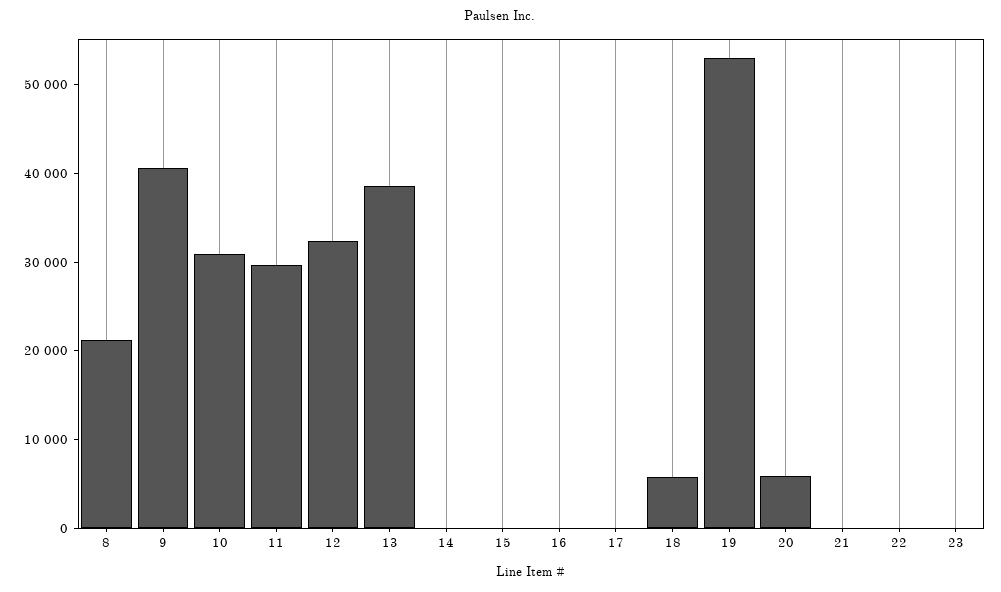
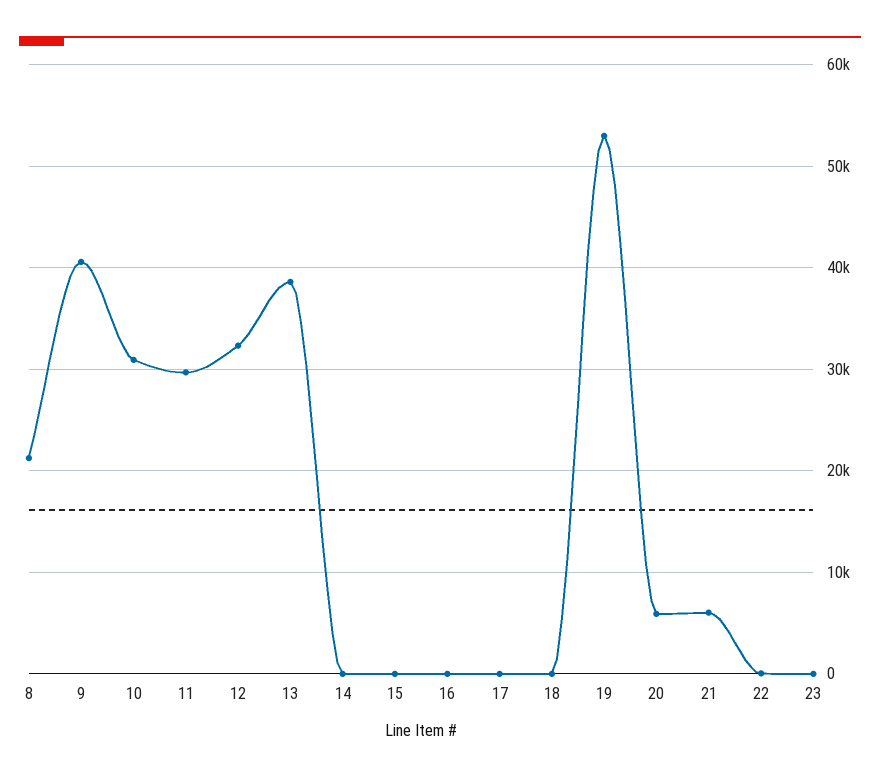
18: 6000 -> 0
21: 0 -> 6000

